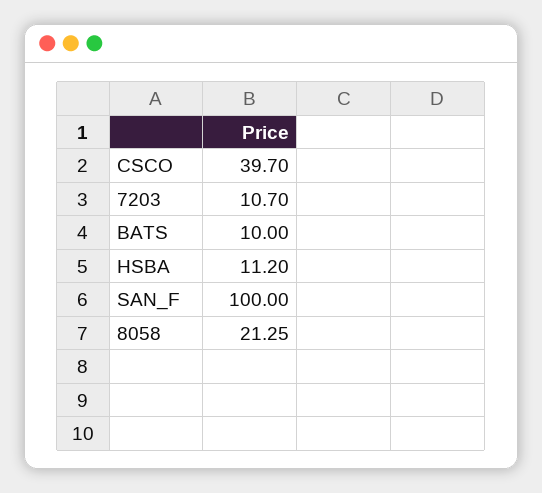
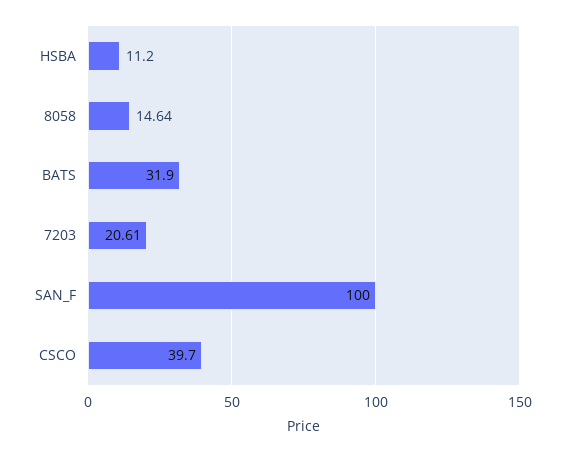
7203: 10.7 -> 20.61
BATS: 10 -> 31.9
8058: 21.25 -> 14.64

